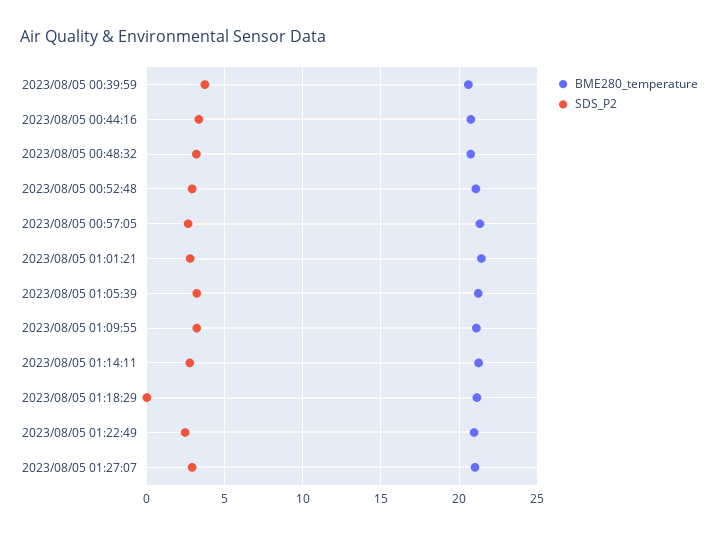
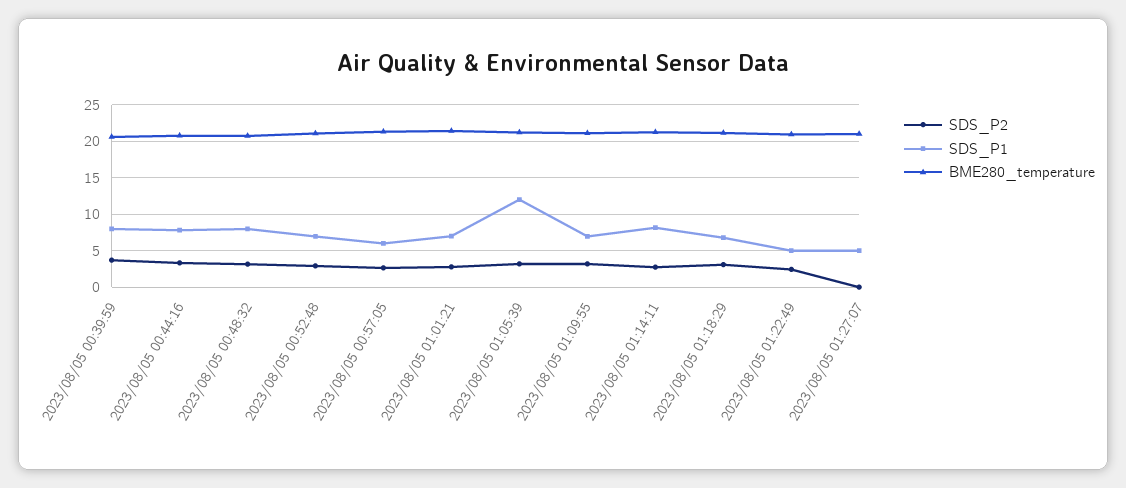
SDS_P2, 2023/08/05 01:18:29: 0 -> 3
SDS_P2, 2023/08/05 01:27:07: 3 -> 0
SDS_P1, 2023/08/05 00:39:59: none -> 8
SDS_P1, 2023/08/05 00:44:16: none -> 8
SDS_P1, 2023/08/05 00:48:32: none -> 8
SDS_P1, 2023/08/05 00:52:48: none -> 7
SDS_P1, 2023/08/05 00:57:05: none -> 6
SDS_P1, 2023/08/05 01:01:21: none -> 7
SDS_P1, 2023/08/05 01:05:39: none -> 12
SDS_P1, 2023/08/05 01:09:55: none -> 7
SDS_P1, 2023/08/05 01:14:11: none -> 8
SDS_P1, 2023/08/05 01:18:29: none -> 7
SDS_P1, 2023/08/05 01:22:49: none -> 5
SDS_P1, 2023/08/05 01:27:07: none -> 5

